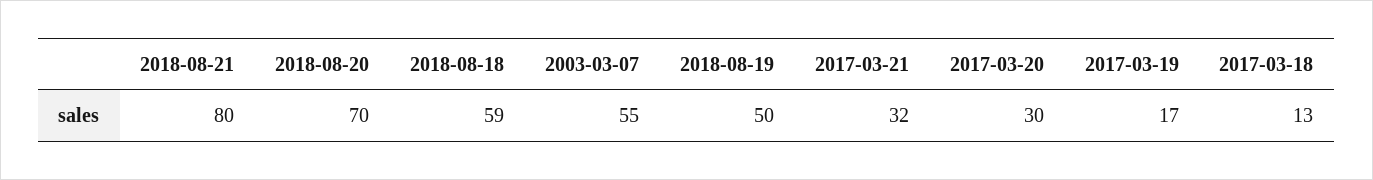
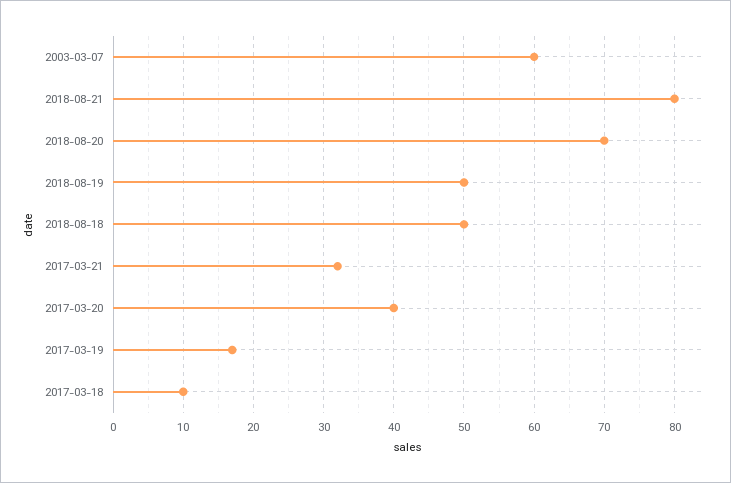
2018-08-18: 59 -> 50
2003-03-07: 55 -> 60
2017-03-20: 30 -> 40
2017-03-18: 13 -> 10

